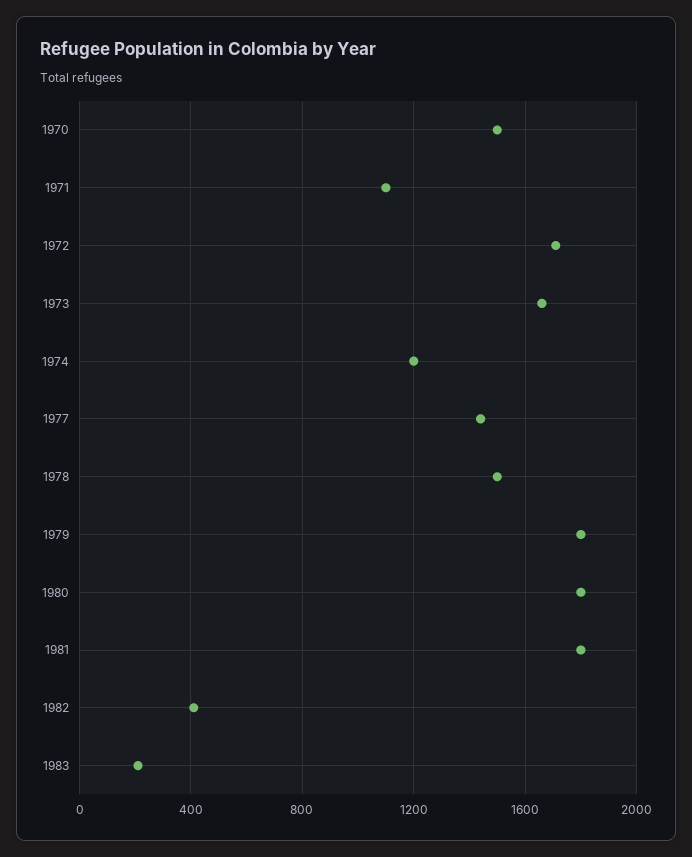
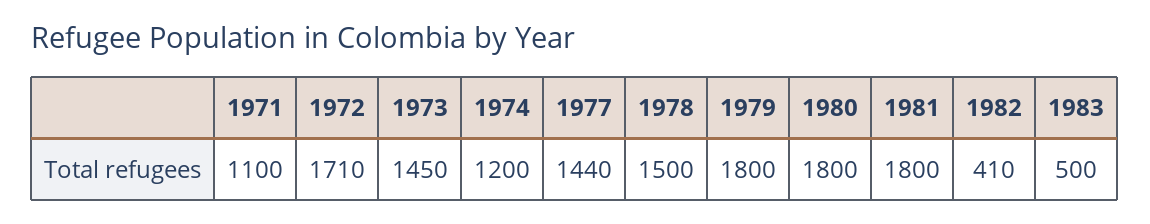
1970: 1500 -> none
1973: 1650 -> 1450
1983: 200 -> 500

